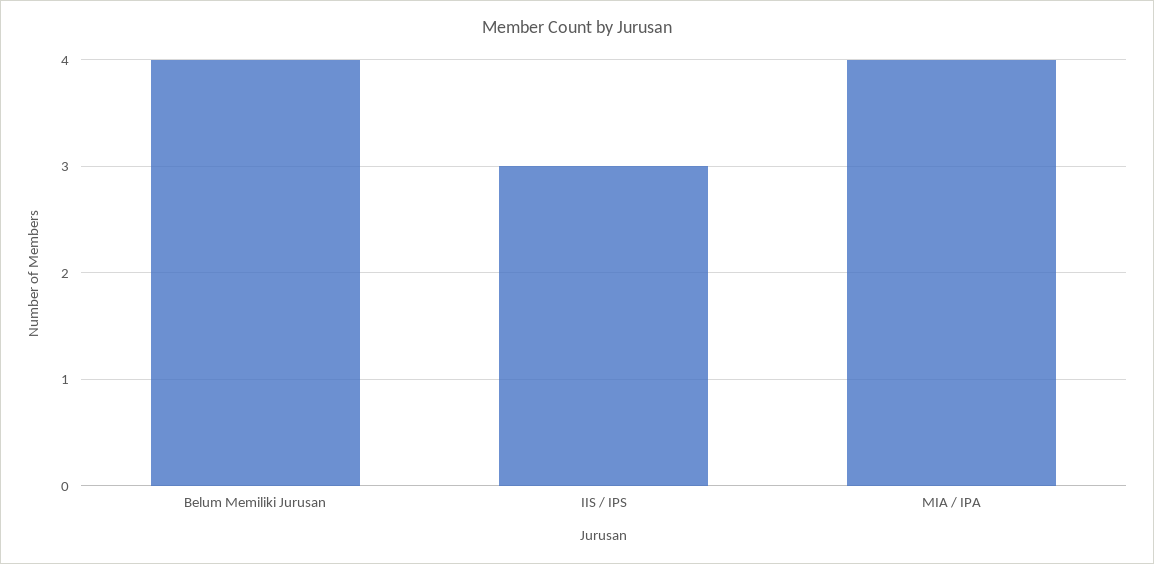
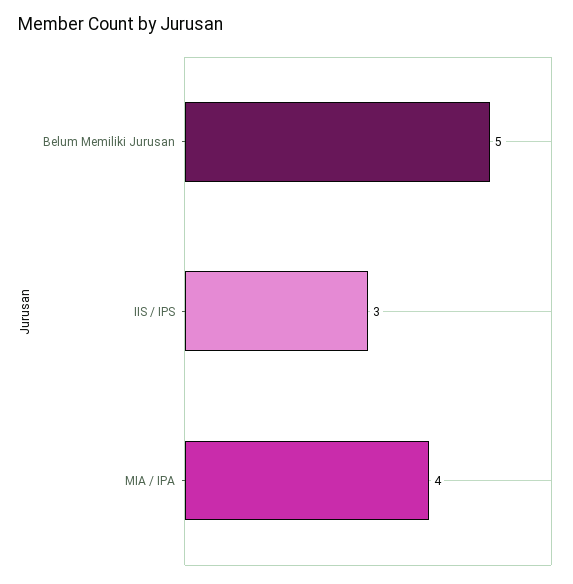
Belum Memiliki Jurusan: 4 -> 5

